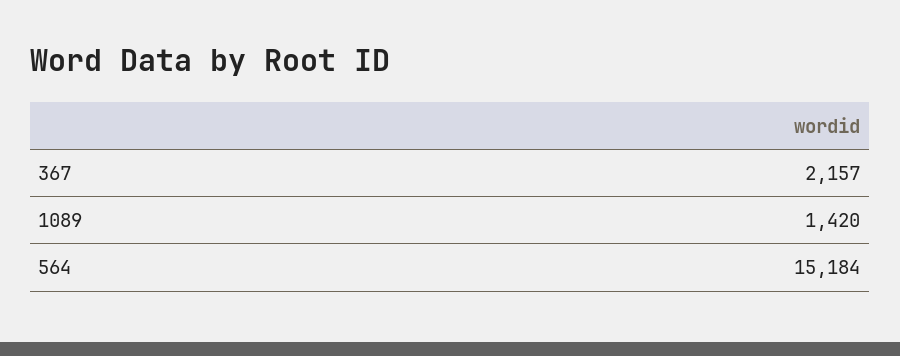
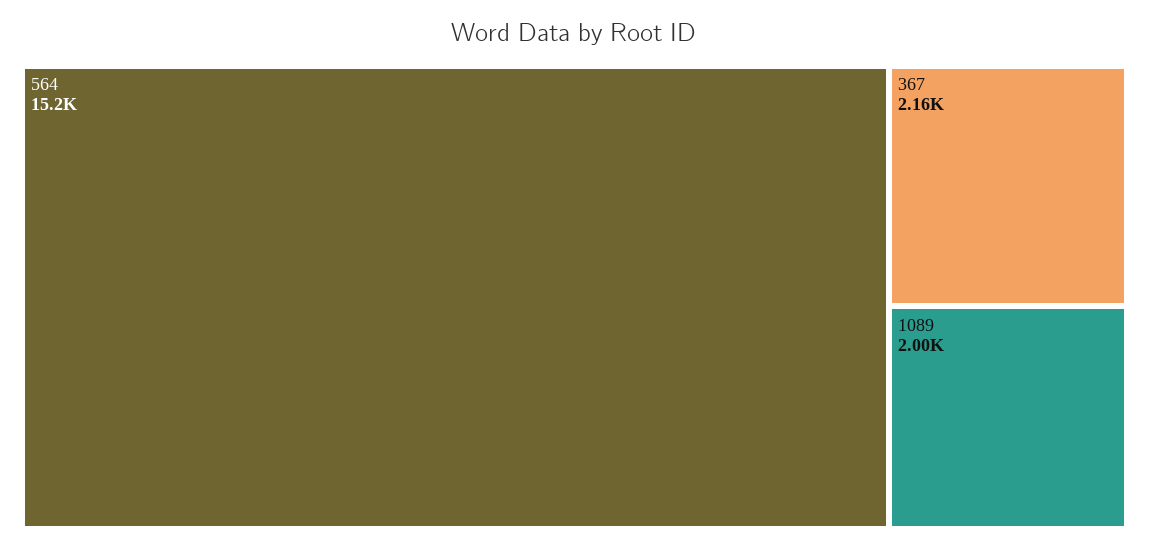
1089: 1420 -> 2000

